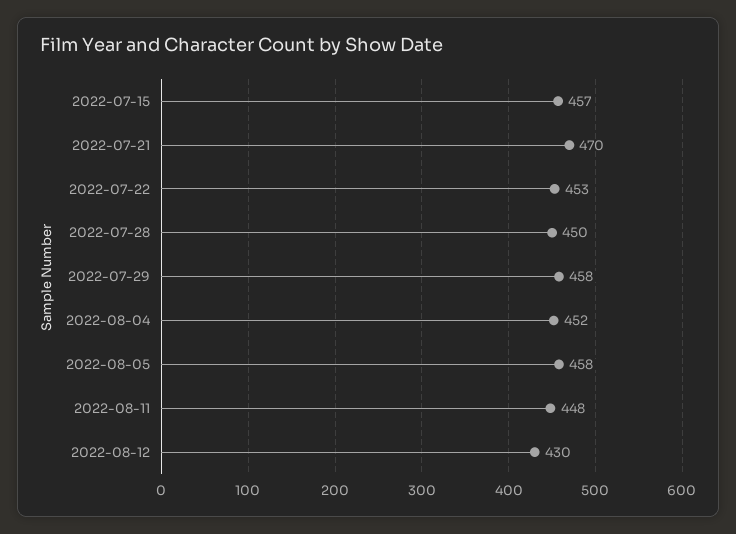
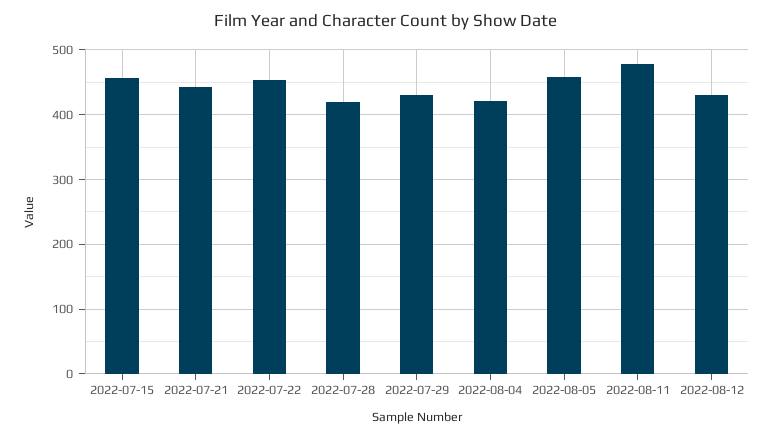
2022-07-21: 470 -> 440
2022-07-28: 450 -> 420
2022-07-29: 458 -> 430
2022-08-04: 452 -> 420
2022-08-11: 448 -> 480

